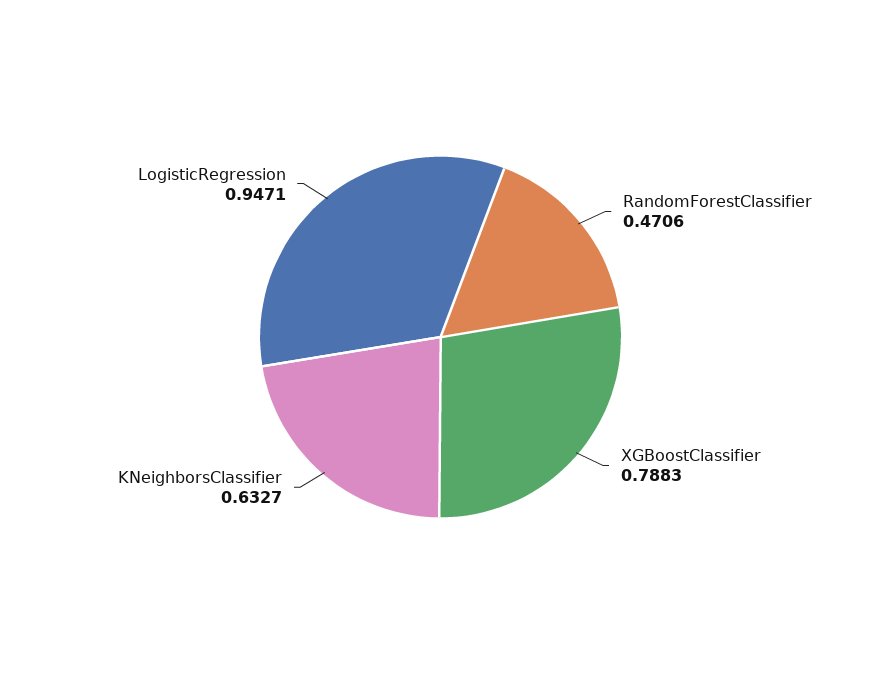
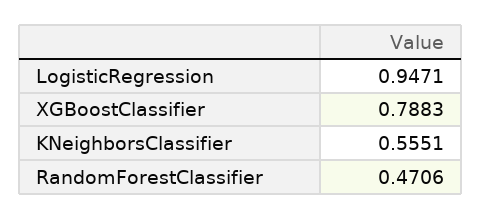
KNeighborsClassifier: 0.6327 -> 0.5551

